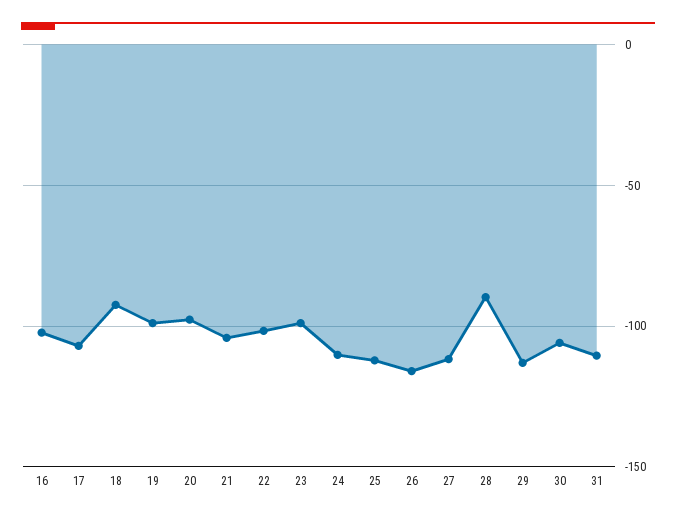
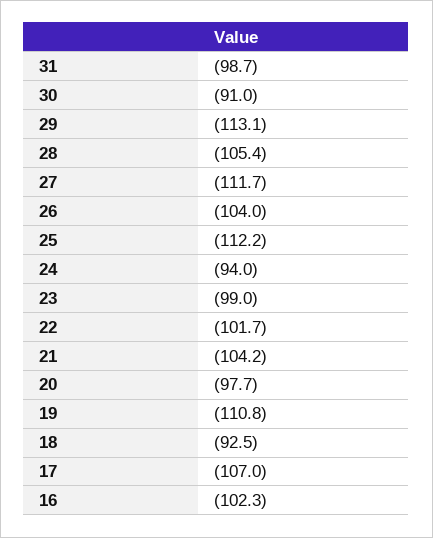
19: -100 -> -110.8
24: -110 -> -94
26: -115 -> -104
28: -90 -> -105.4
30: -105 -> -91
31: -110 -> -98.7

